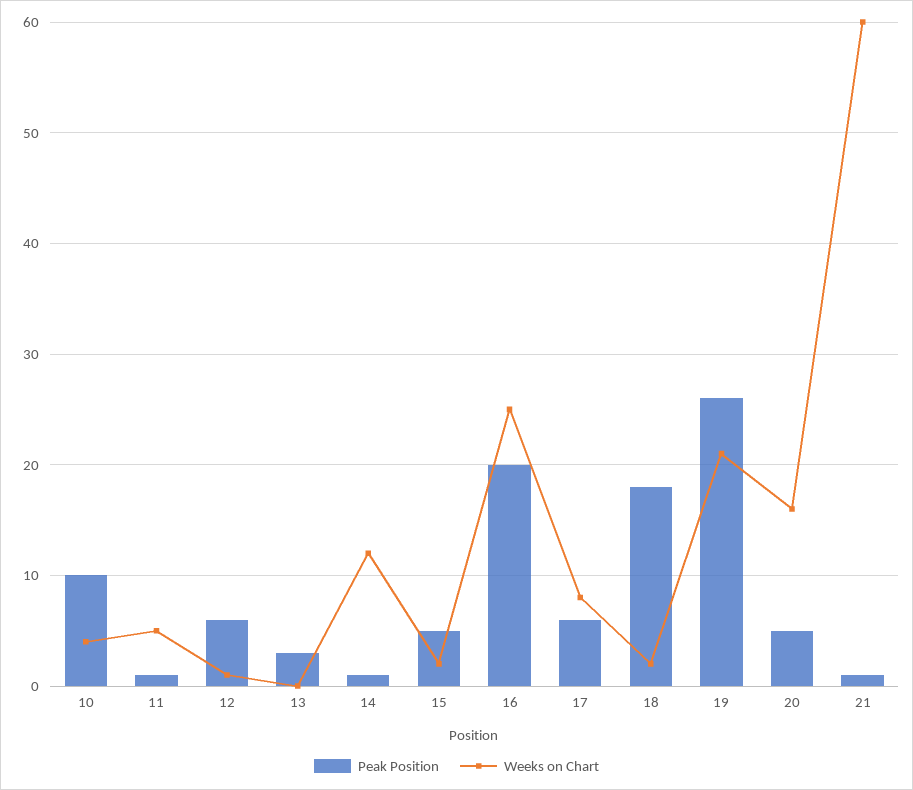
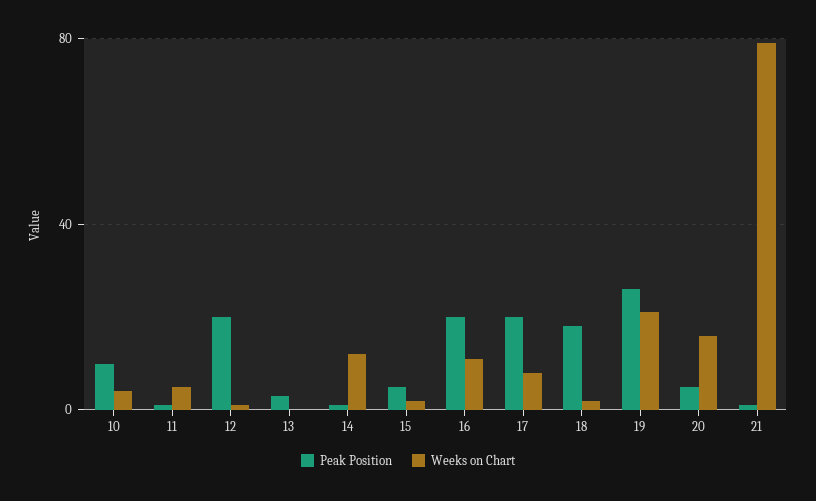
Peak Position, 12: 6 -> 20
Weeks on Chart, 16: 25 -> 10
Peak Position, 17: 6 -> 20
Weeks on Chart, 21: 60 -> 80

